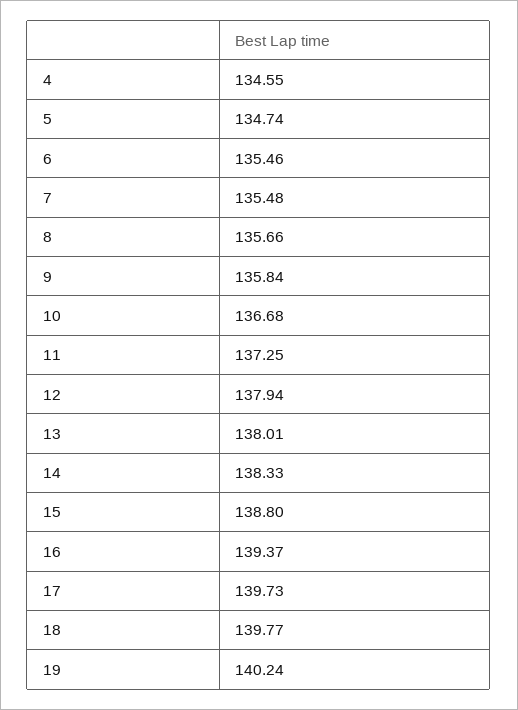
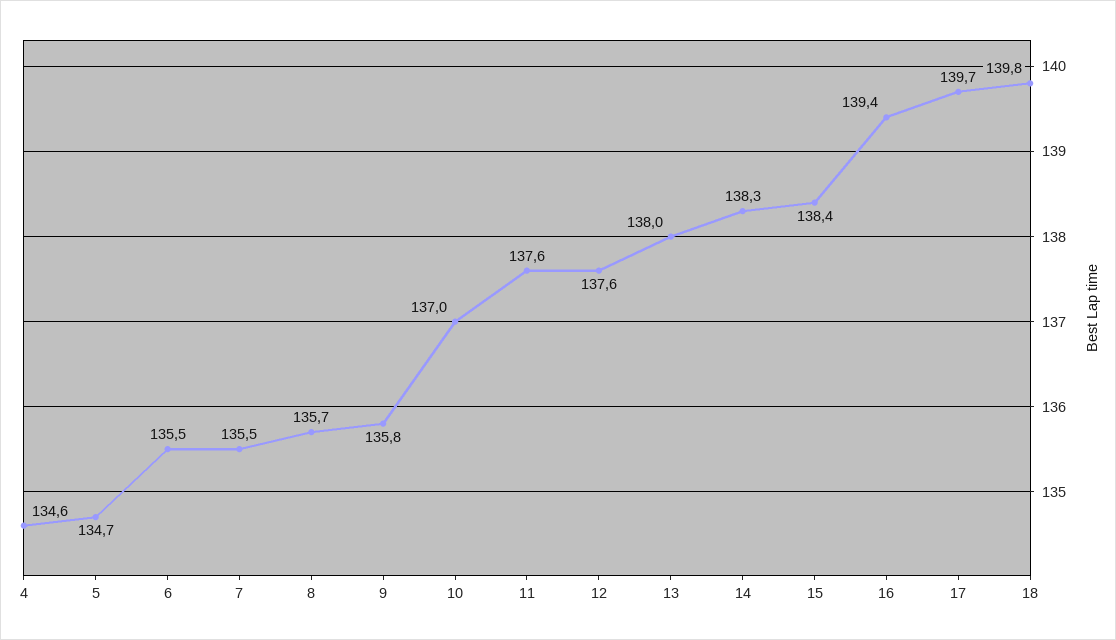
10: 136.68 -> 137
11: 137.25 -> 137.6
12: 137.94 -> 137.6
15: 138.8 -> 138.4
19: 140.24 -> none

